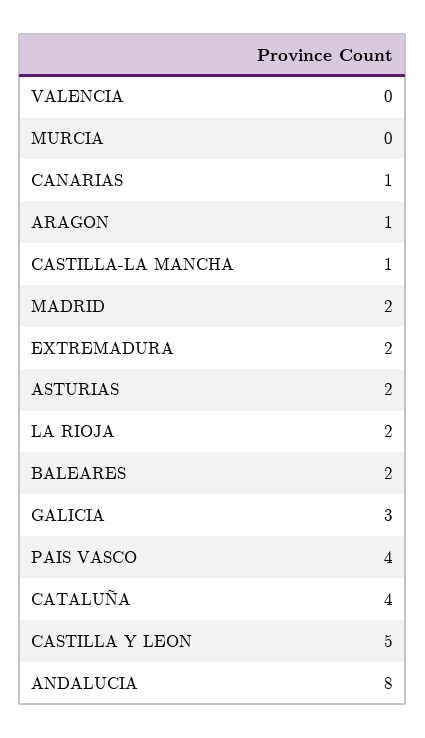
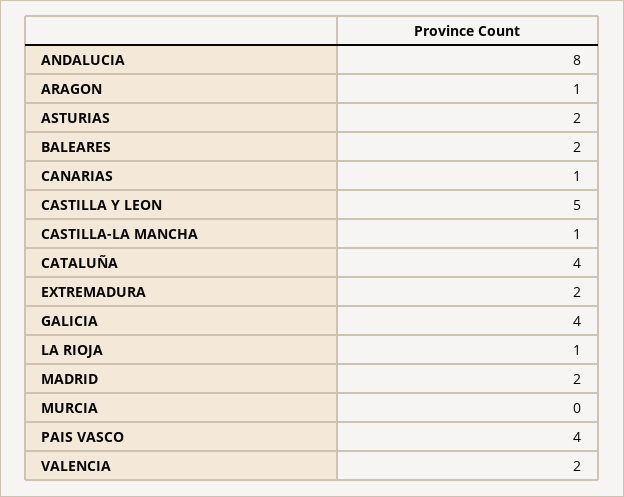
VALENCIA: 0 -> 2
LA RIOJA: 2 -> 1
GALICIA: 3 -> 4

